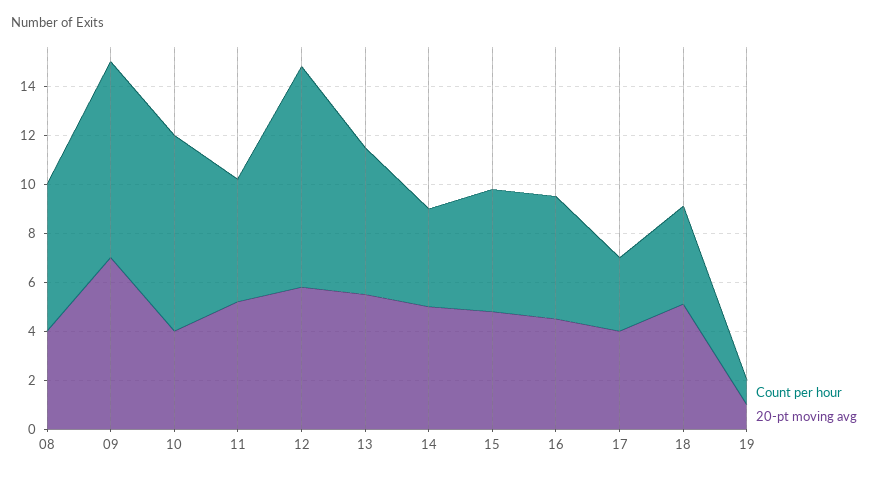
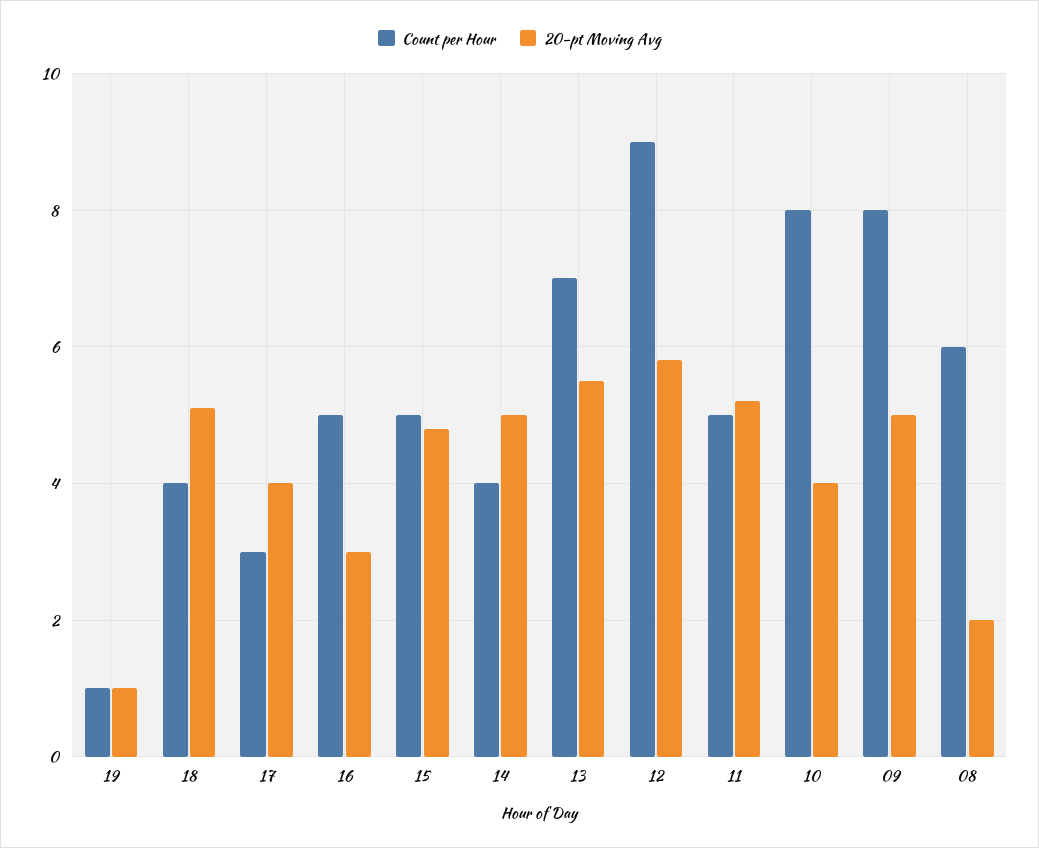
20-pt moving avg, 08: 4 -> 2
20-pt moving avg, 09: 7 -> 5
Count per hour, 13: 6 -> 7
20-pt moving avg, 16: 4.5 -> 3

